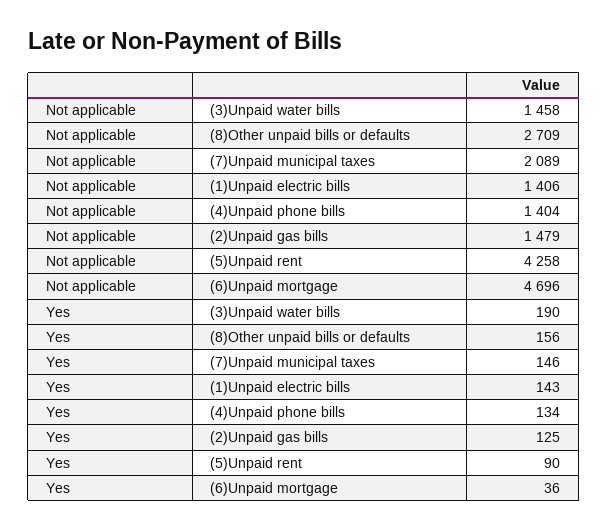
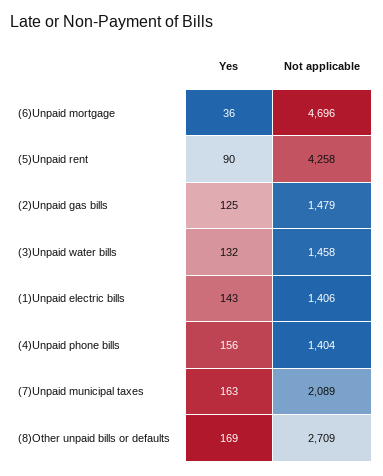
Yes, (3)Unpaid water bills: 190 -> 132
Yes, (8)Other unpaid bills or defaults: 156 -> 169
Yes, (7)Unpaid municipal taxes: 146 -> 163
Yes, (4)Unpaid phone bills: 134 -> 156

